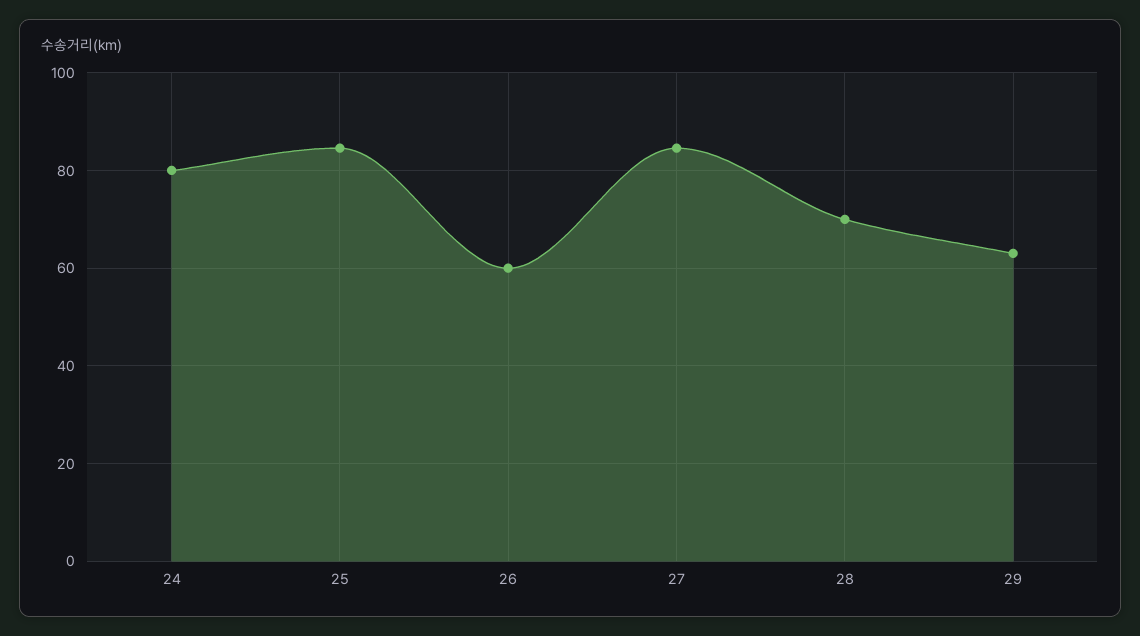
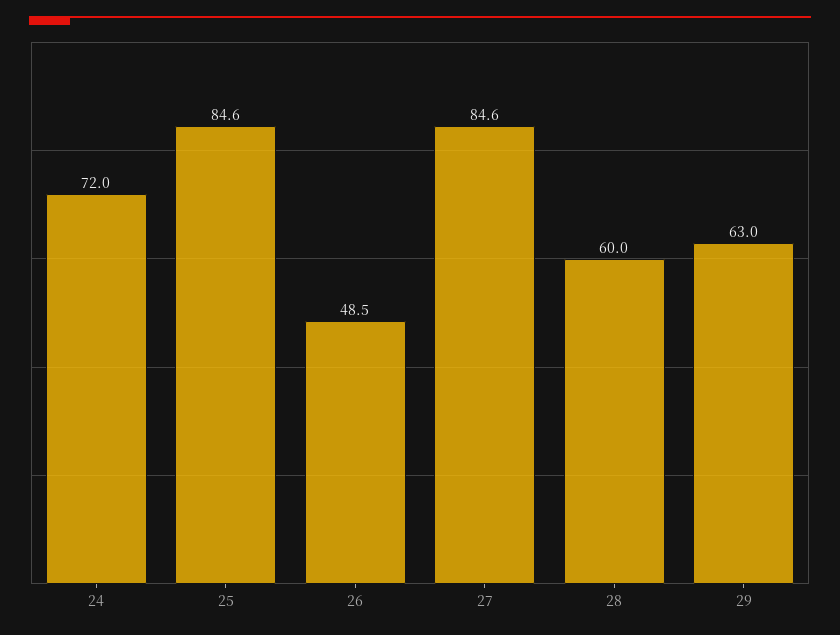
24: 80 -> 72
26: 60 -> 48.5
28: 70 -> 60

